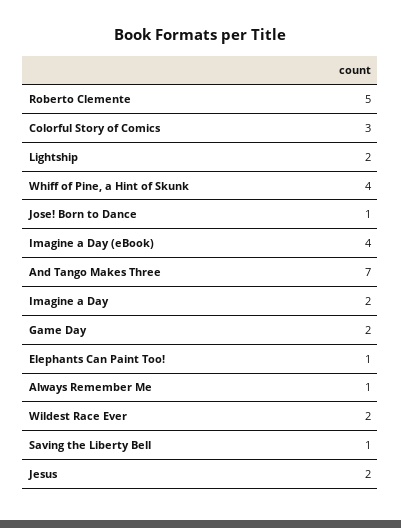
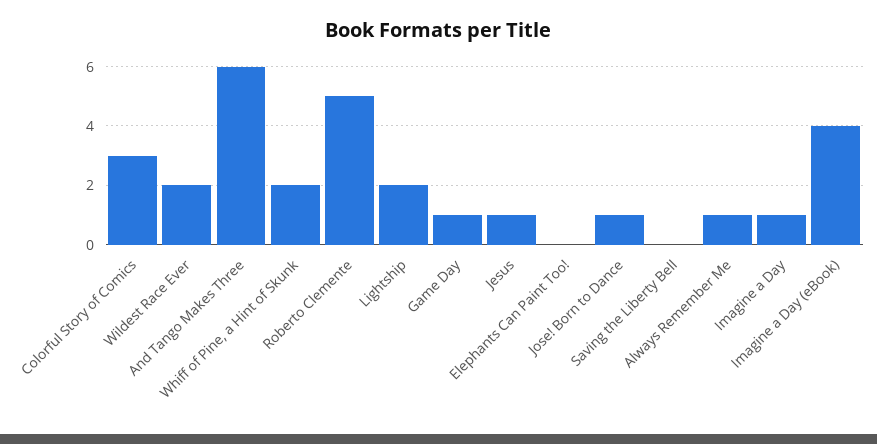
Whiff of Pine, a Hint of Skunk: 4 -> 2
And Tango Makes Three: 7 -> 6
Imagine a Day: 2 -> 1
Game Day: 2 -> 1
Elephants Can Paint Too!: 1 -> 0
Saving the Liberty Bell: 1 -> 0
Jesus: 2 -> 1

